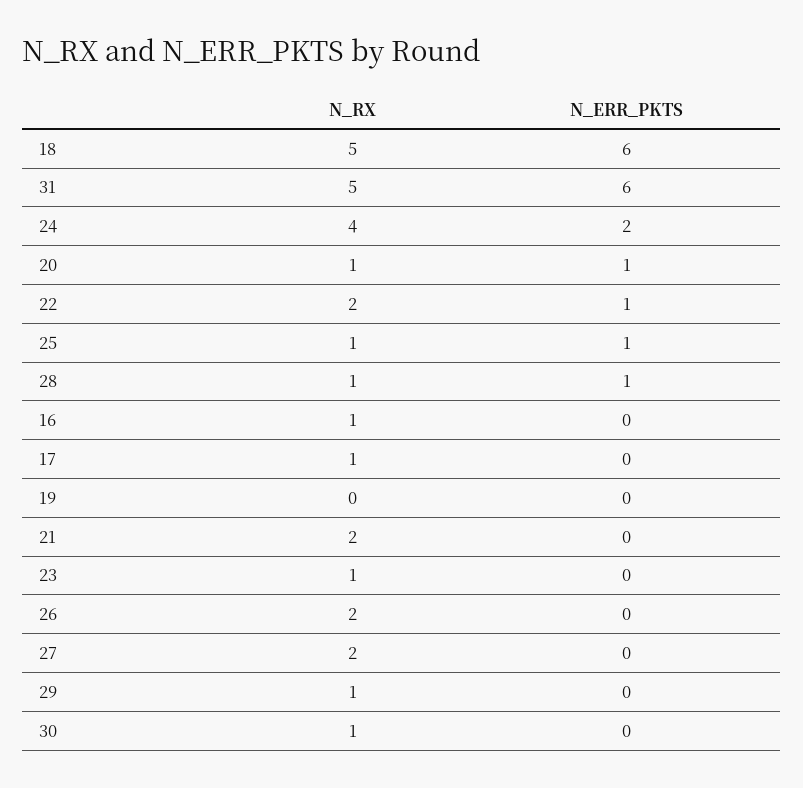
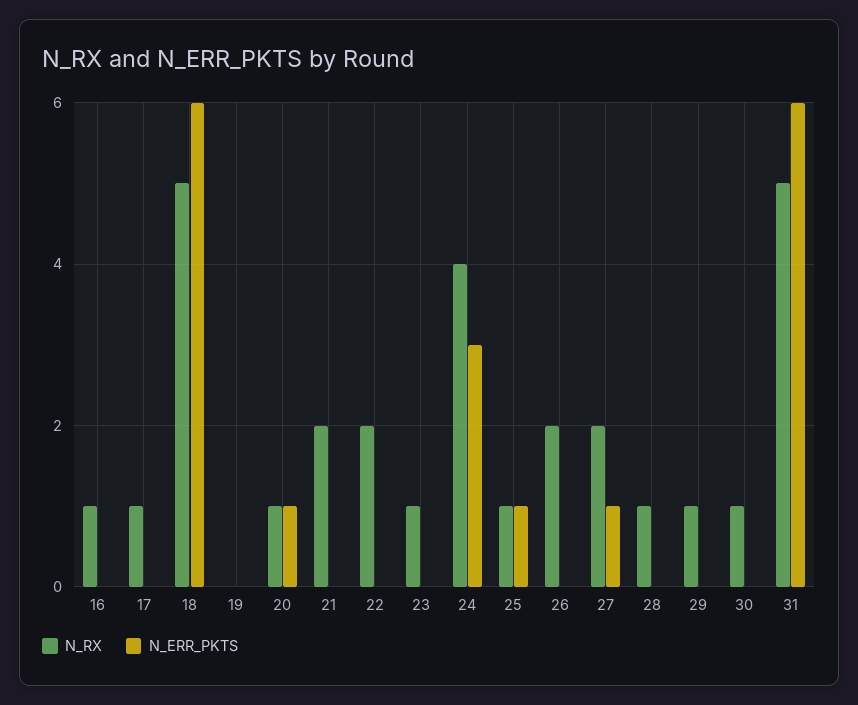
N_ERR_PKTS, 24: 2 -> 3
N_ERR_PKTS, 22: 1 -> 0
N_ERR_PKTS, 28: 1 -> 0
N_ERR_PKTS, 27: 0 -> 1

